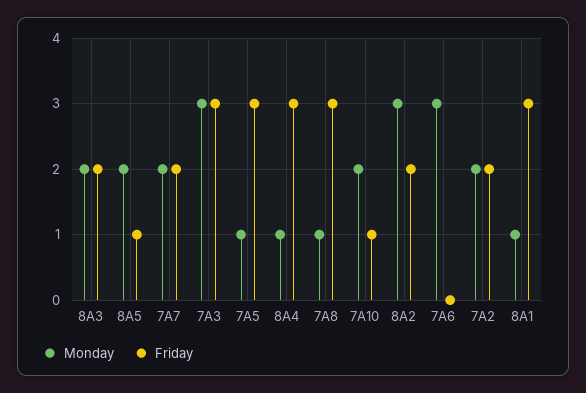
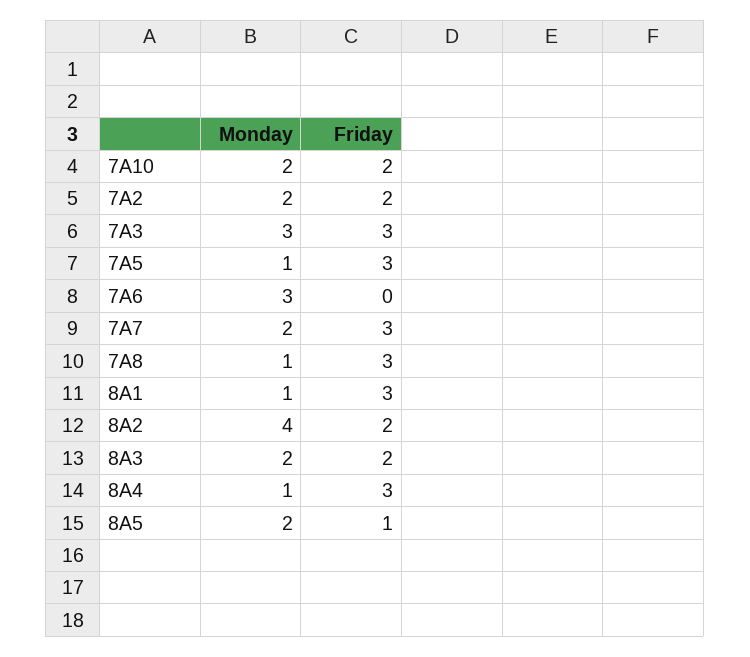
Friday, 7A7: 2 -> 3
Friday, 7A10: 1 -> 2
Monday, 8A2: 3 -> 4

